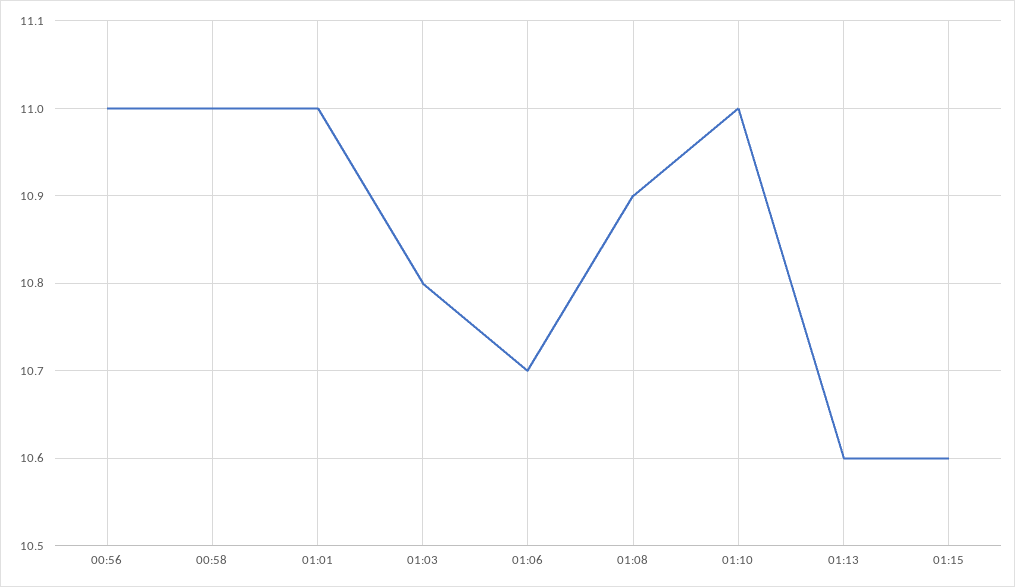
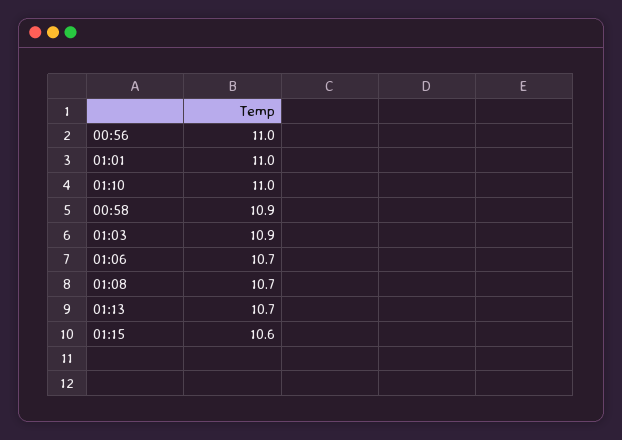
00:58: 11 -> 10.9
01:03: 10.8 -> 10.9
01:08: 10.9 -> 10.7
01:13: 10.6 -> 10.7

